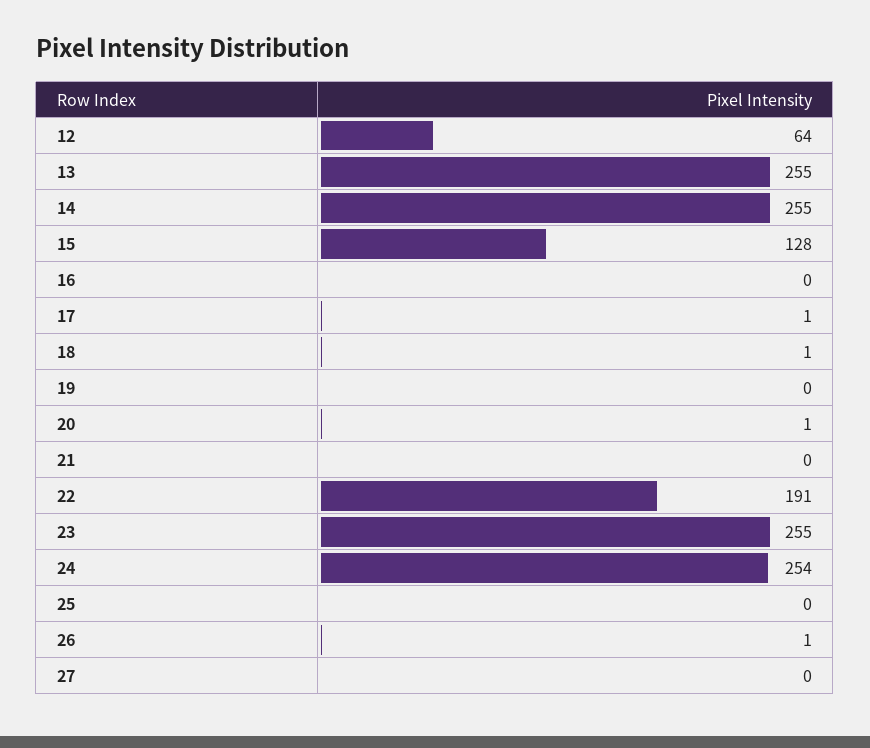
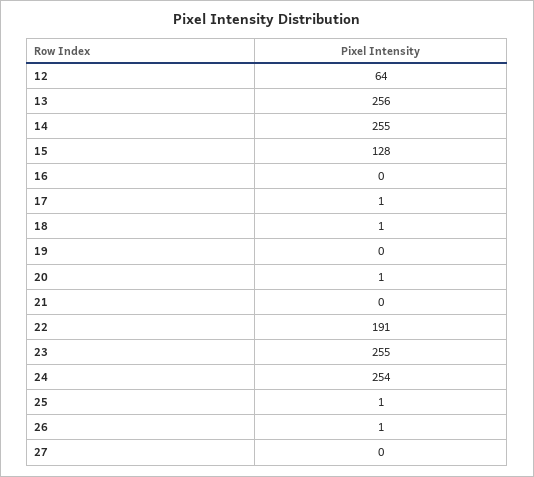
13: 255 -> 256
25: 0 -> 1

